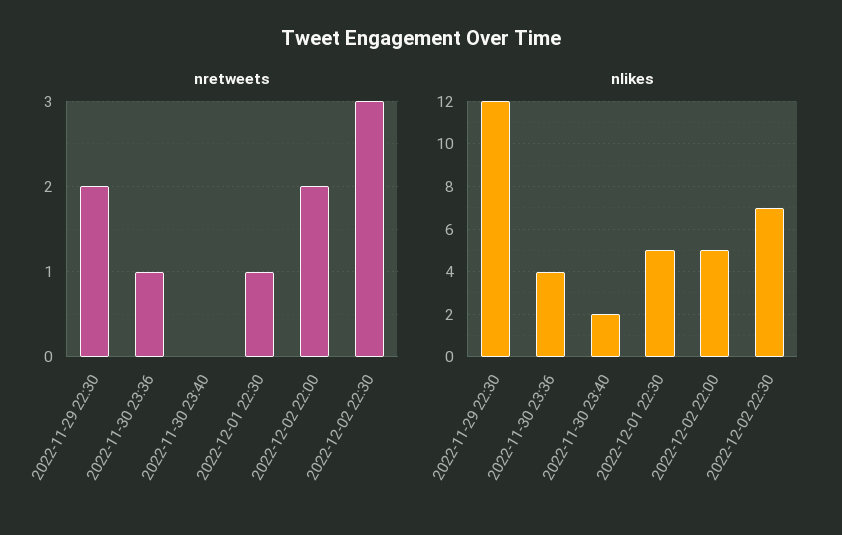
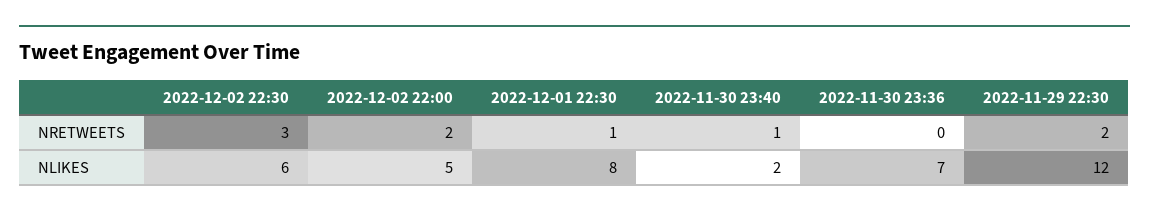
nretweets, 2022-11-30 23:36: 1 -> 0
nretweets, 2022-11-30 23:40: 0 -> 1
nlikes, 2022-11-30 23:36: 4 -> 7
nlikes, 2022-12-01 22:30: 5 -> 8
nlikes, 2022-12-02 22:30: 7 -> 6

